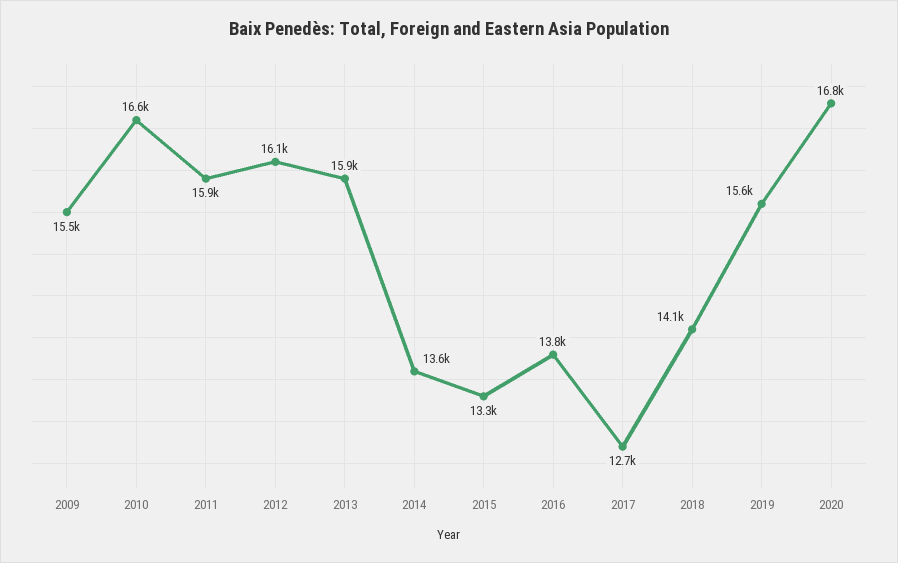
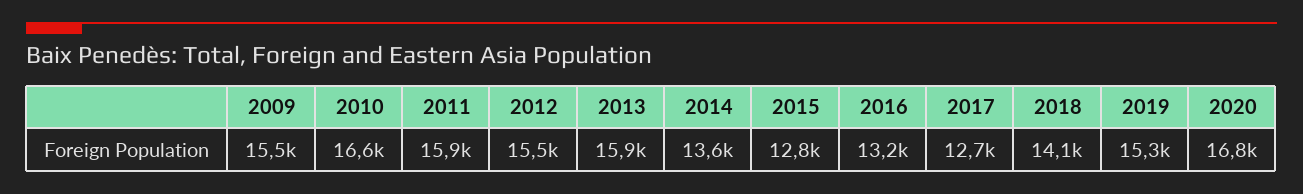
2012: 16100 -> 15500
2015: 13300 -> 12800
2016: 13800 -> 13200
2019: 15600 -> 15300

